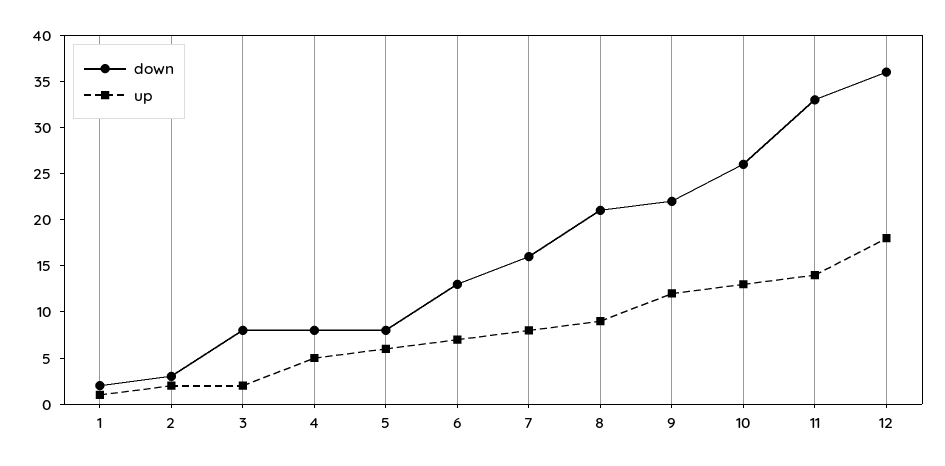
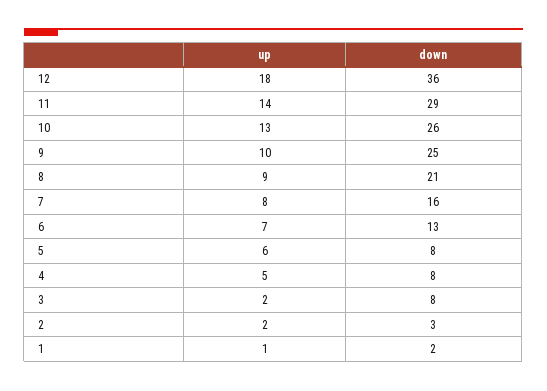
down, 9: 22 -> 25
up, 9: 12 -> 10
down, 11: 33 -> 29

